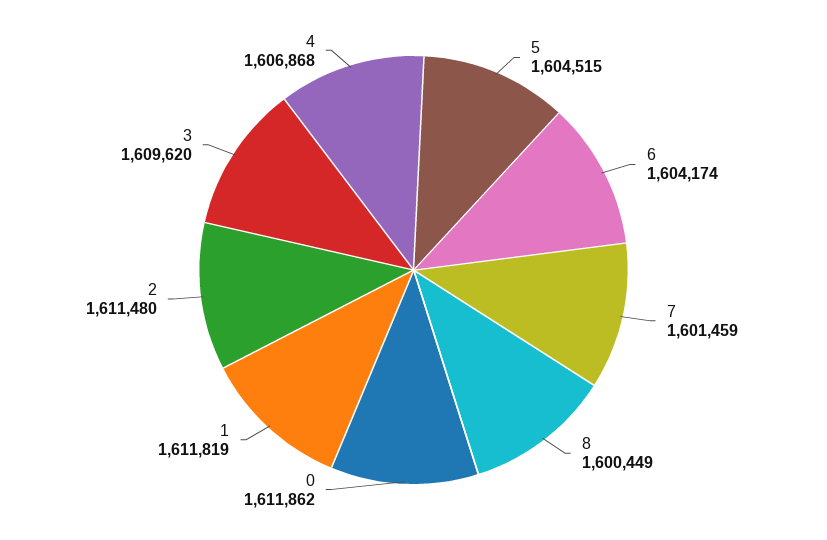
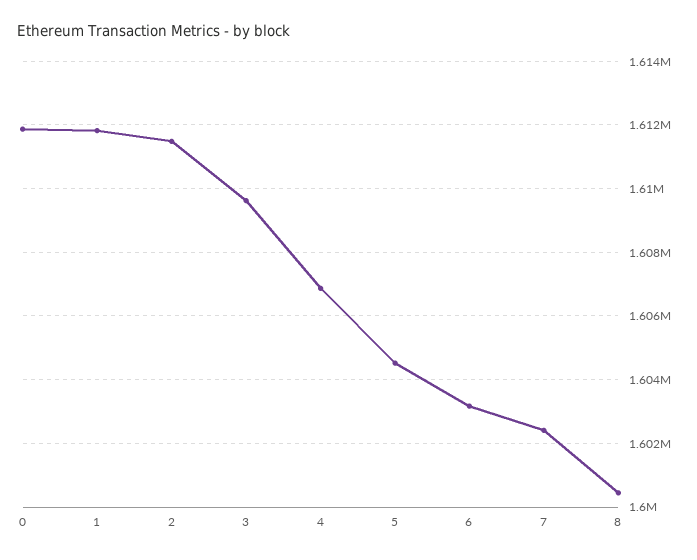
6: 1604174 -> 1603200
7: 1601459 -> 1602400

